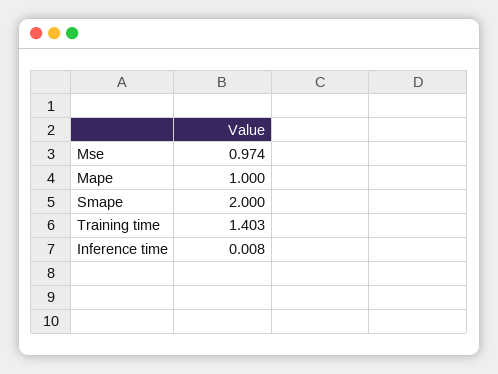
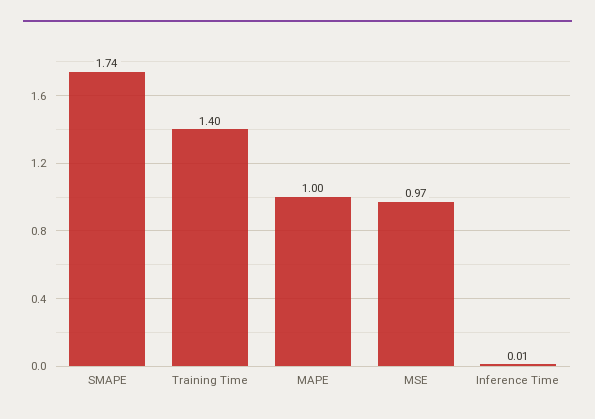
Smape: 2 -> 1.74

